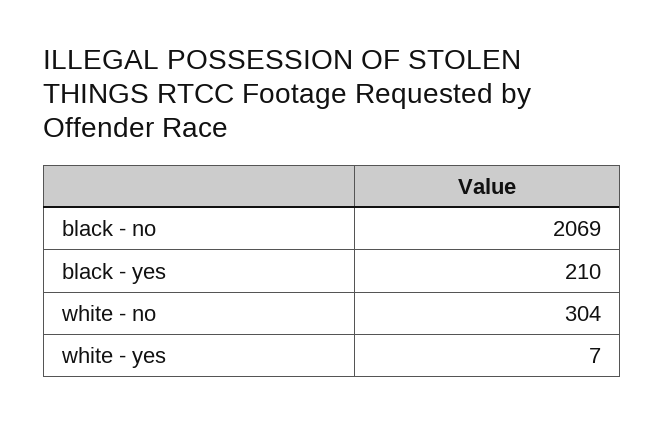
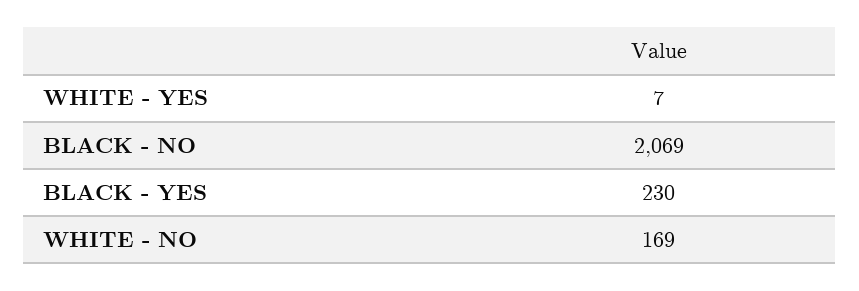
black - yes: 210 -> 230
white - no: 304 -> 169

